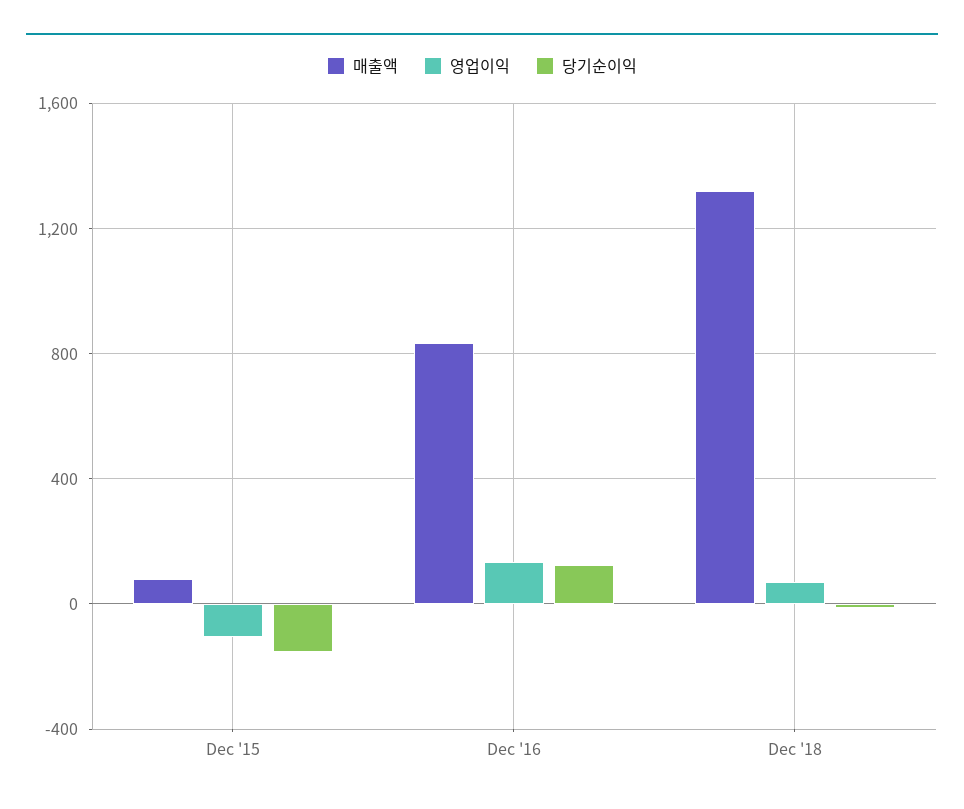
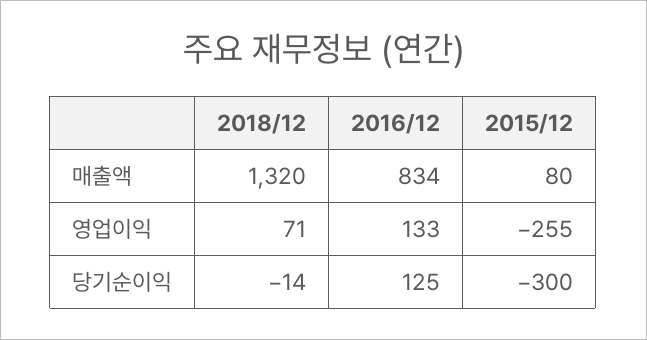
영업이익, Dec '15: -100 -> -255
당기순이익, Dec '15: -150 -> -300

